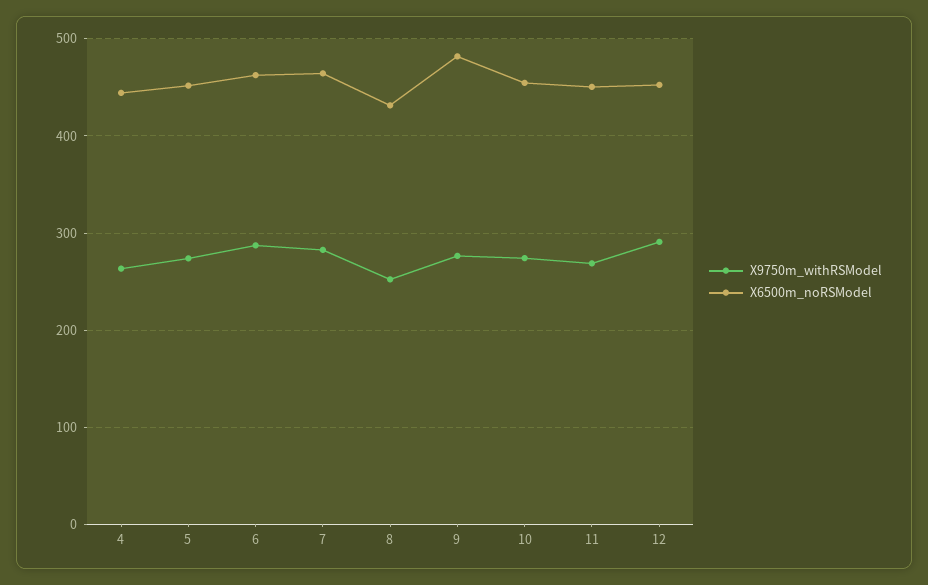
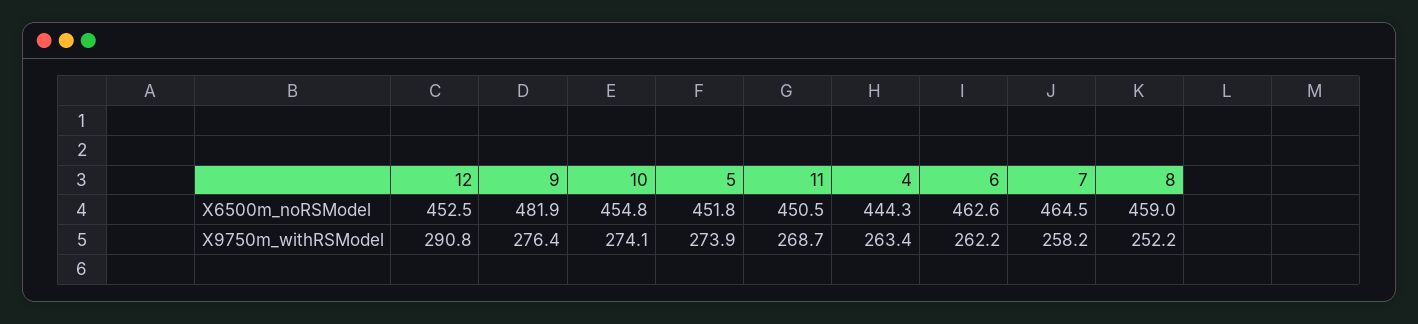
X9750m_withRSModel, 6: 290 -> 262.2
X9750m_withRSModel, 7: 280 -> 258.2
X6500m_noRSModel, 8: 430 -> 459

